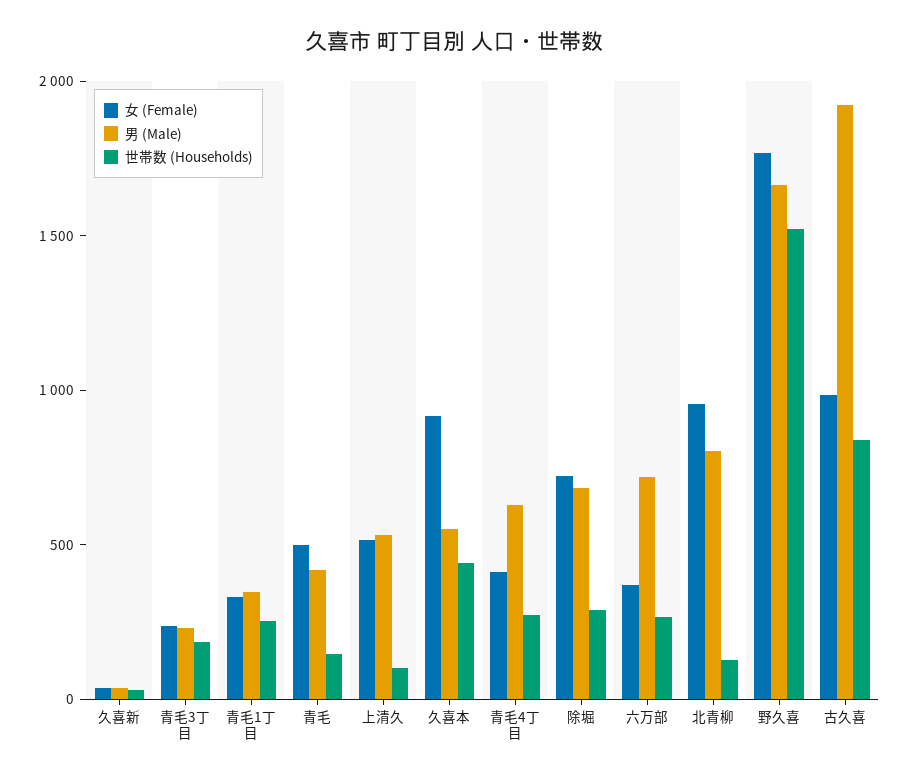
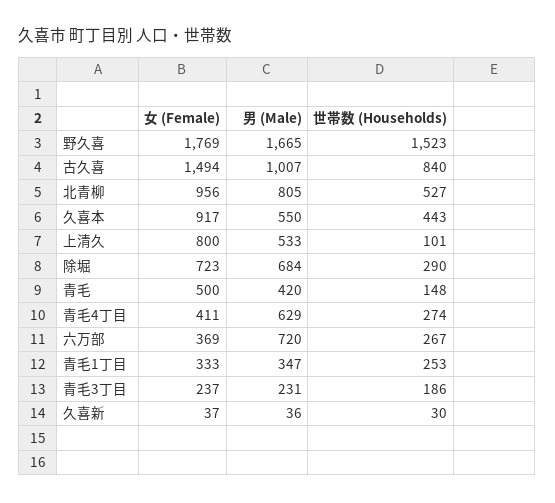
女 (Female), 上清久: 500 -> 800
世帯数 (Households), 北青柳: 100 -> 527
女 (Female), 古久喜: 1000 -> 1494
男 (Male), 古久喜: 1900 -> 1007

